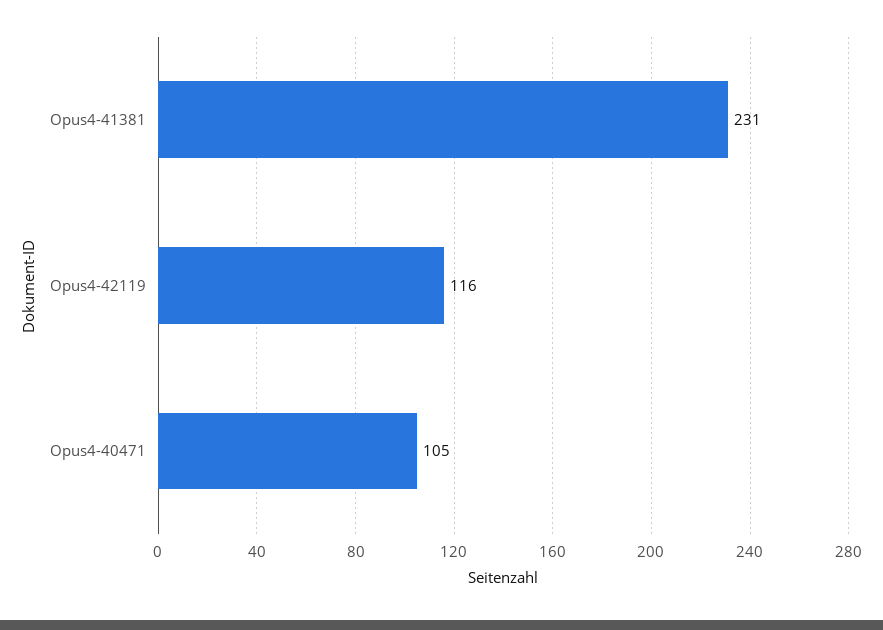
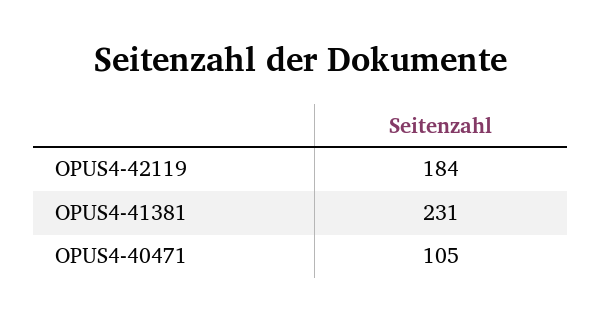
Opus4-42119: 116 -> 184

